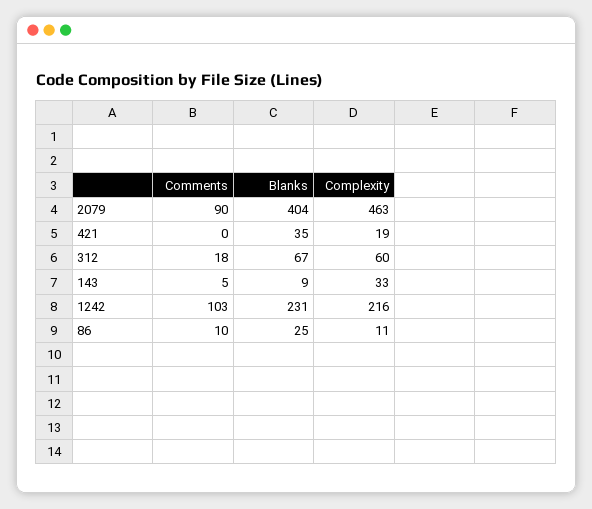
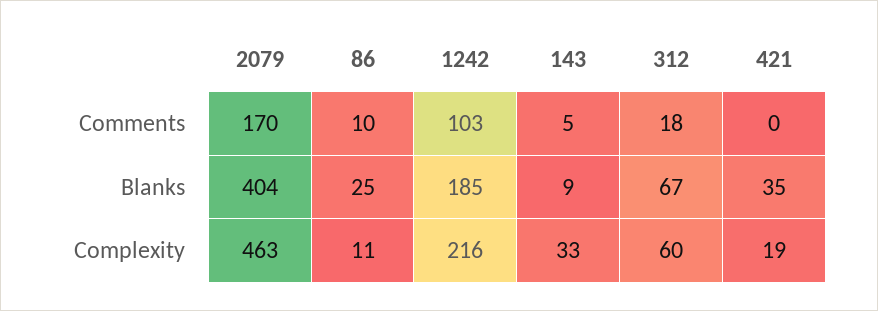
Comments, 2079: 90 -> 170
Blanks, 1242: 231 -> 185

